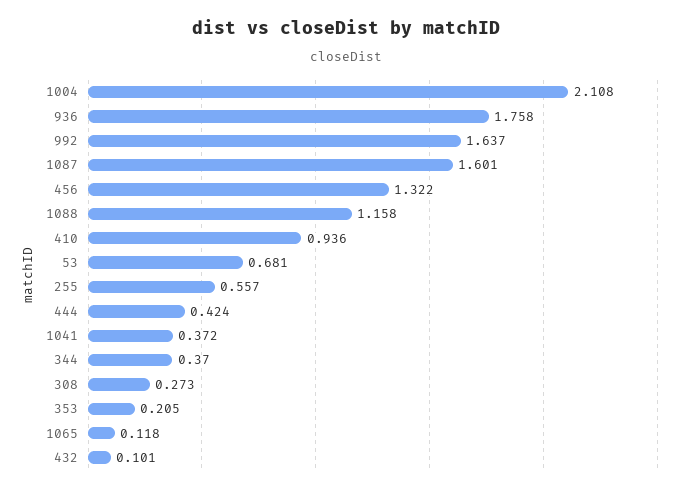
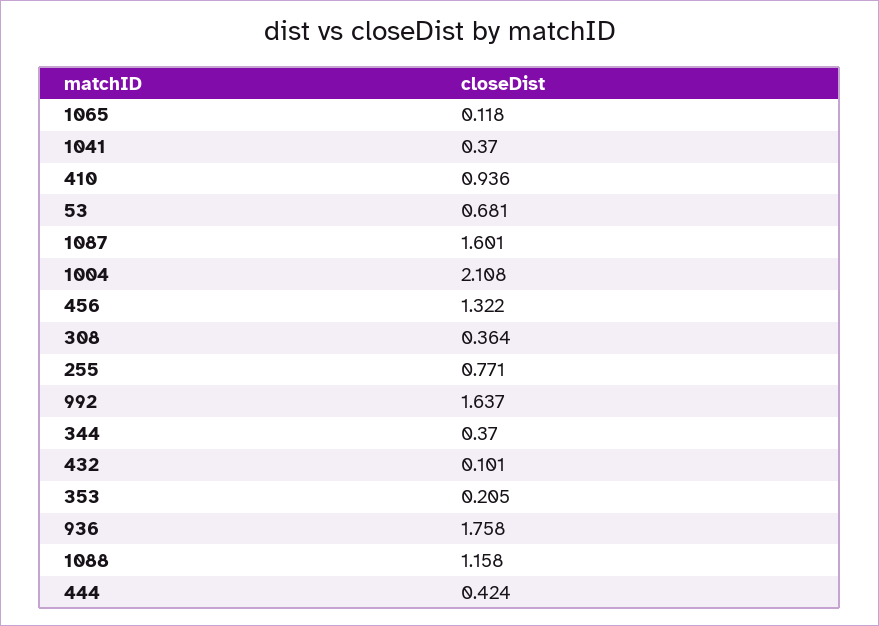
255: 0.557 -> 0.771
1041: 0.372 -> 0.37
308: 0.273 -> 0.364

